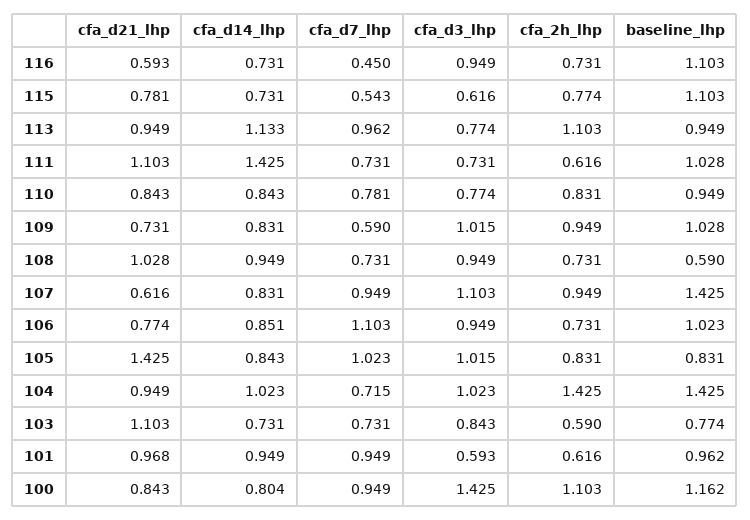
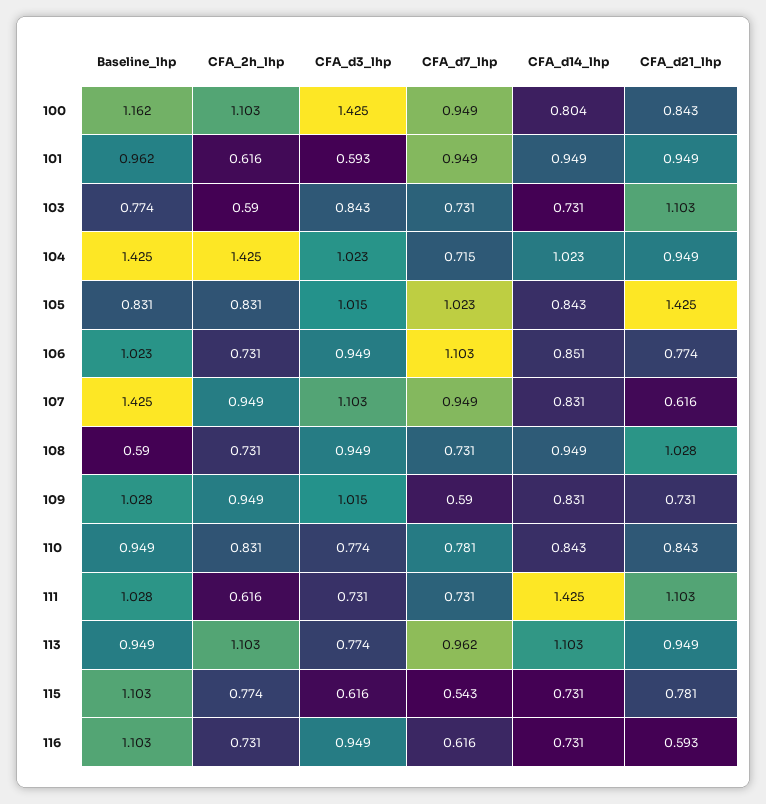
cfa_d7_lhp, 116: 0.45 -> 0.616
cfa_d14_lhp, 113: 1.133 -> 1.103
cfa_d21_lhp, 101: 0.968 -> 0.949

